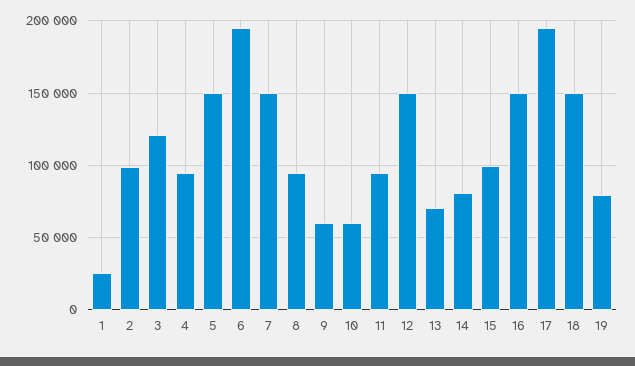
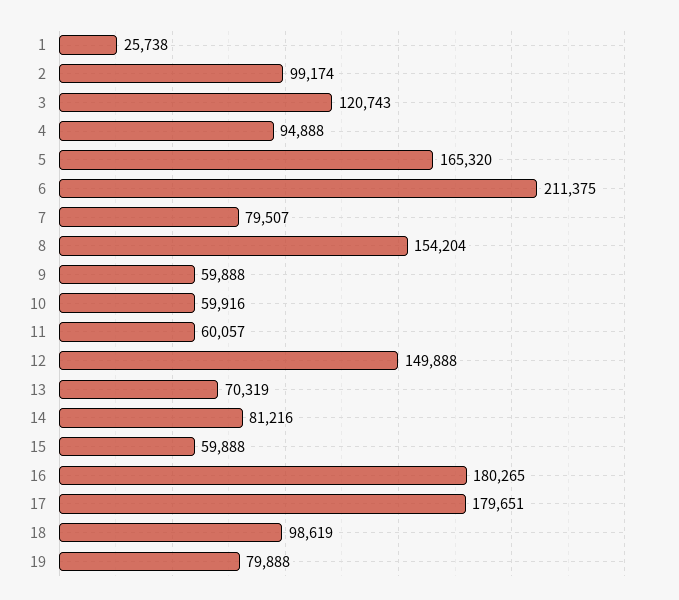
5: 150000 -> 165320
6: 195000 -> 211375
7: 150000 -> 79507
8: 95000 -> 154204
11: 95000 -> 60057
15: 100000 -> 59888
16: 150000 -> 180265
17: 195000 -> 179651
18: 150000 -> 98619

